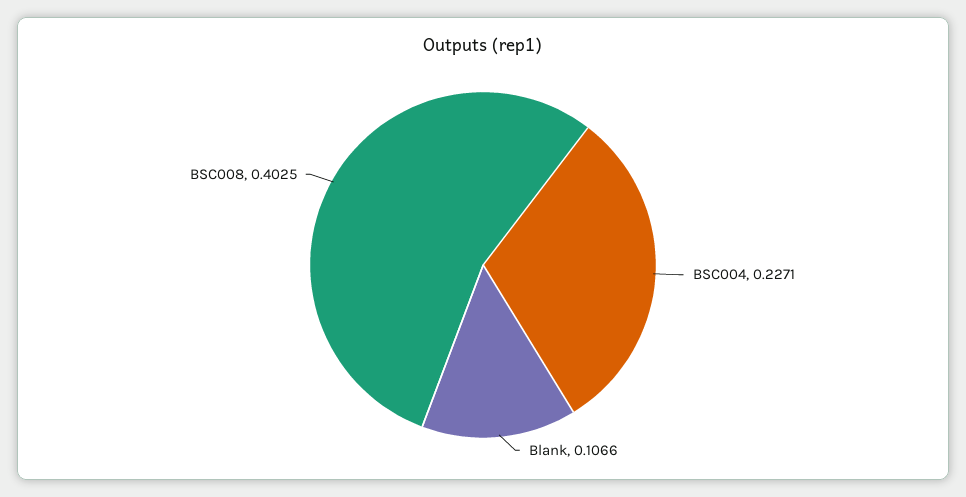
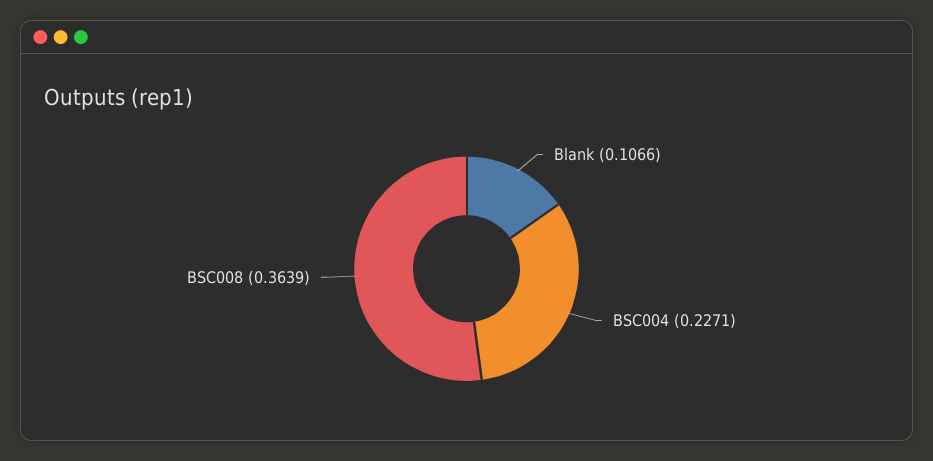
BSC008: 0.4025 -> 0.3639

